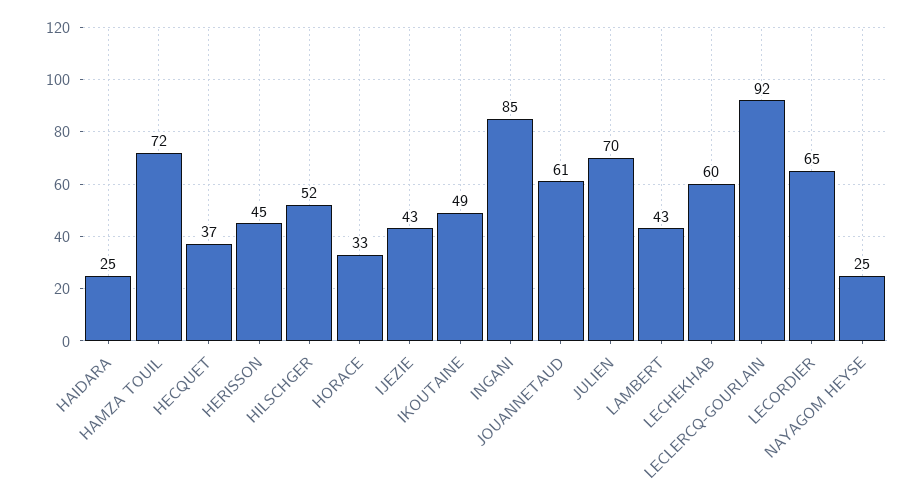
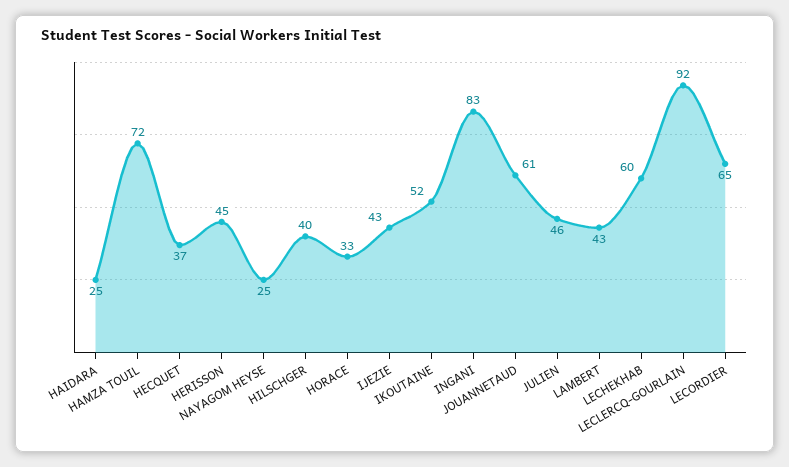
HILSCHGER: 52 -> 40
IKOUTAINE: 49 -> 52
INGANI: 85 -> 83
JULIEN: 70 -> 46

